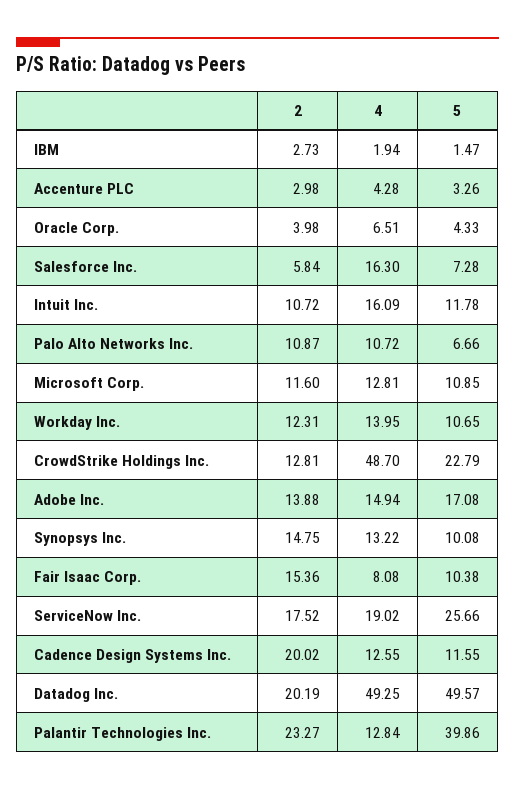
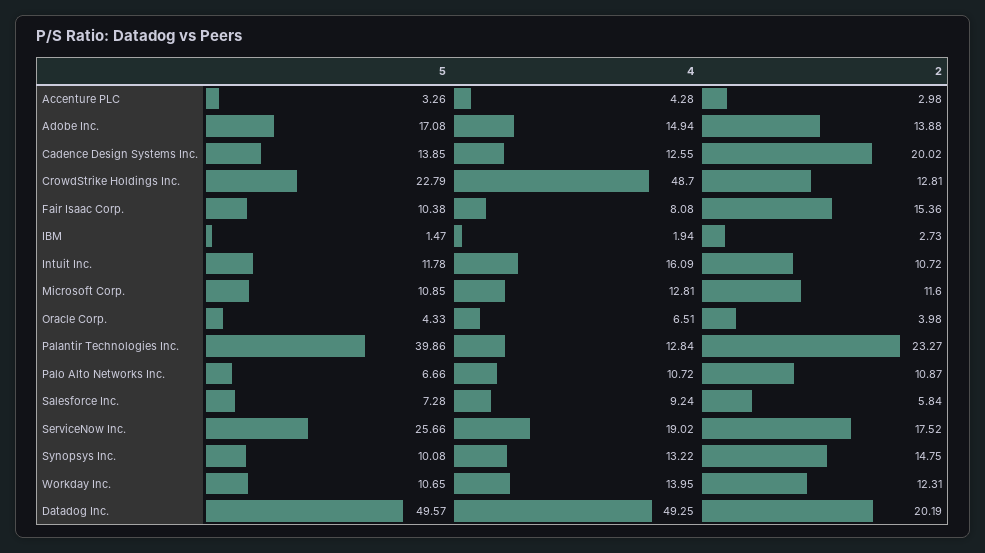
4, Salesforce Inc.: 16.3 -> 9.24
5, Cadence Design Systems Inc.: 11.55 -> 13.85

